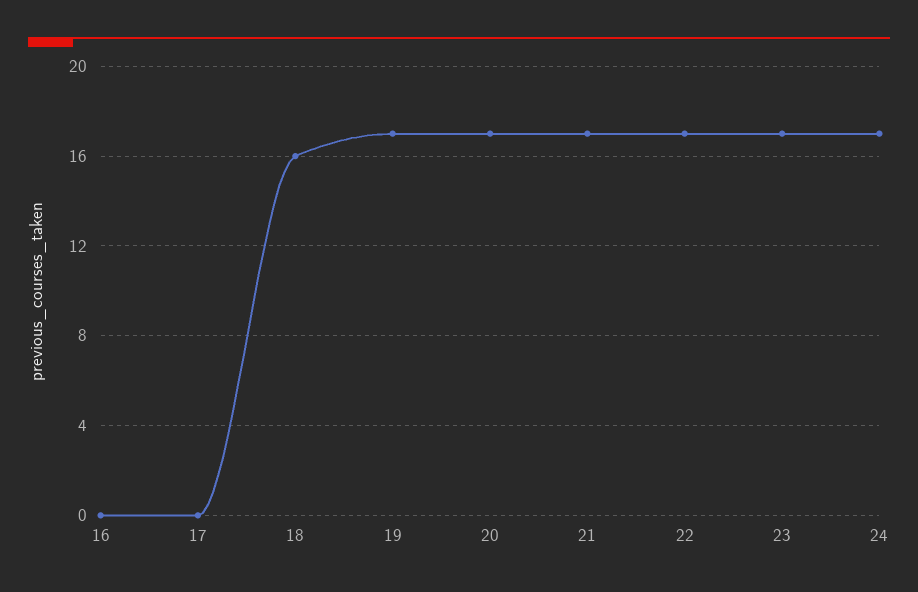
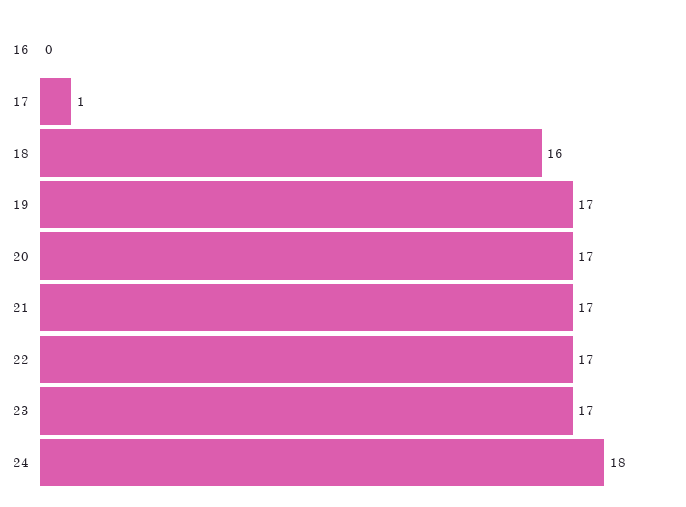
17: 0 -> 1
24: 17 -> 18

